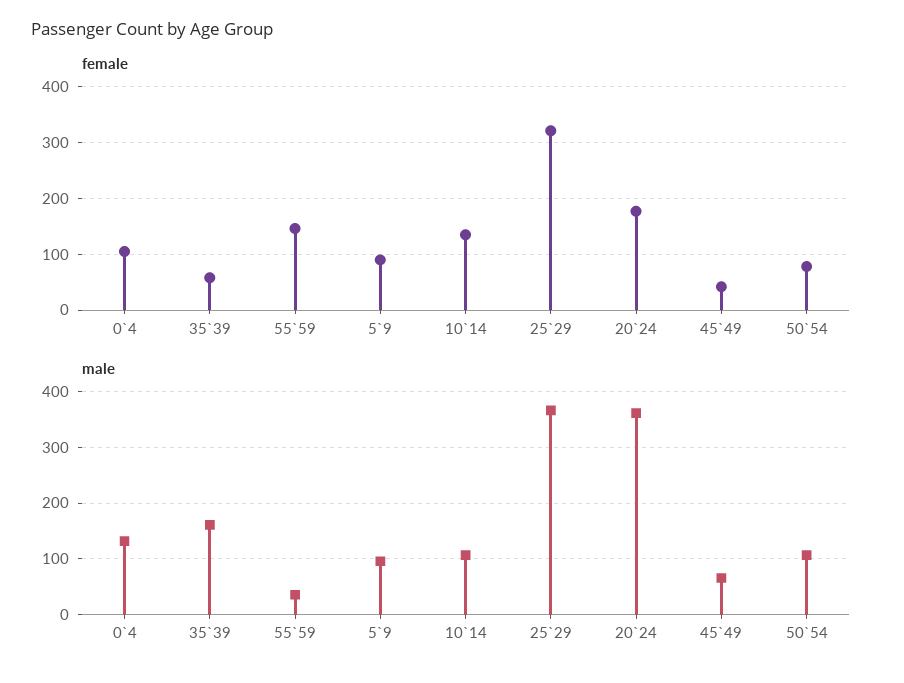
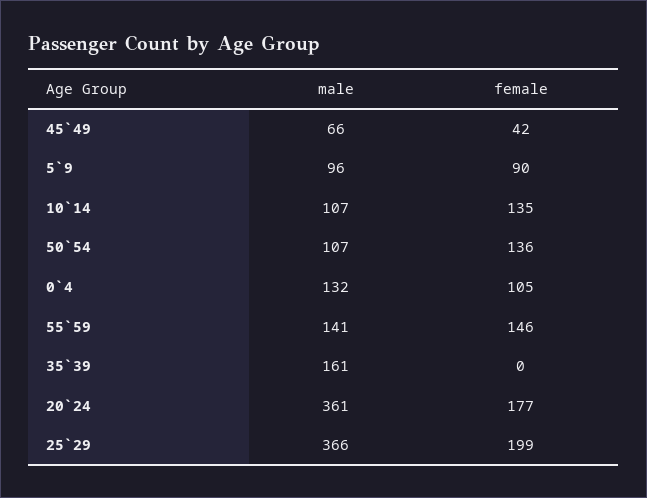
female, 35`39: 60 -> 0
female, 25`29: 320 -> 199
female, 50`54: 80 -> 136
male, 55`59: 40 -> 141

